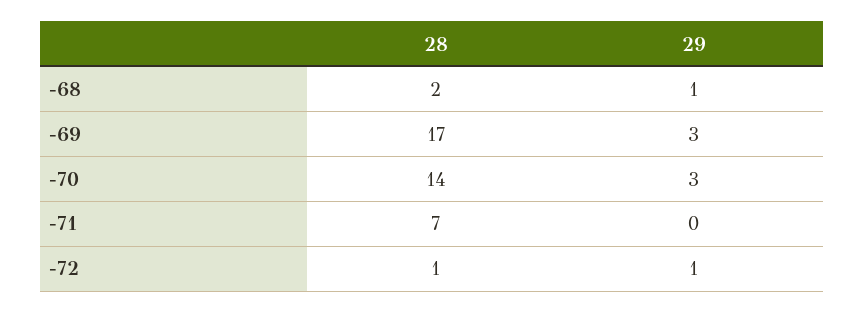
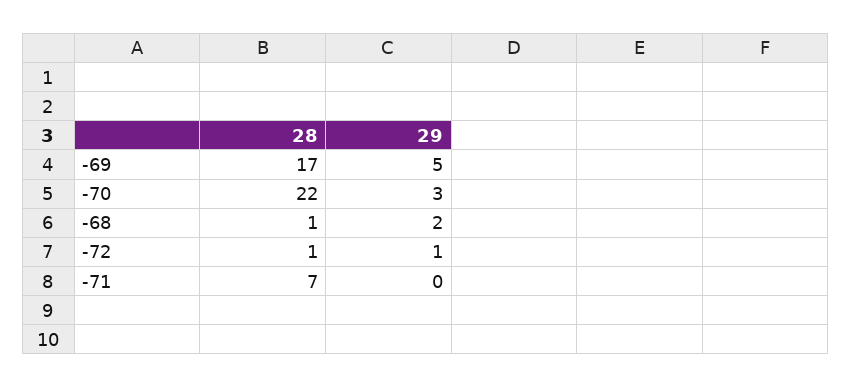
28, -68: 2 -> 1
29, -68: 1 -> 2
29, -69: 3 -> 5
28, -70: 14 -> 22

